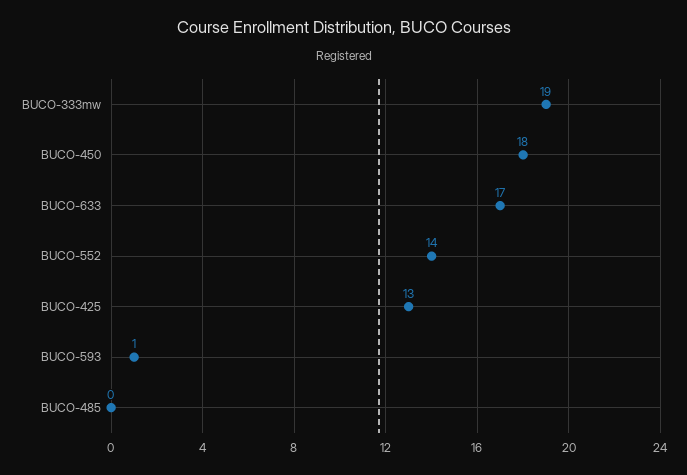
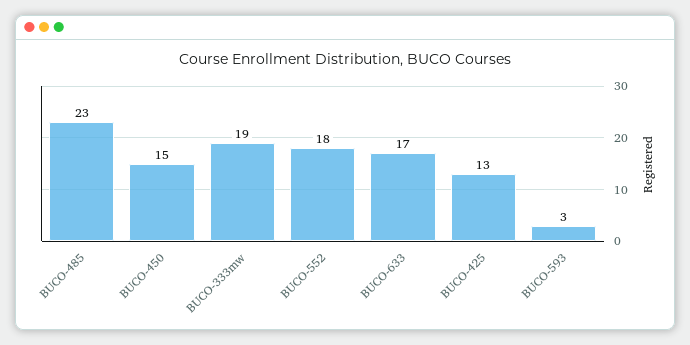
BUCO-450: 18 -> 15
BUCO-552: 14 -> 18
BUCO-593: 1 -> 3
BUCO-485: 0 -> 23

